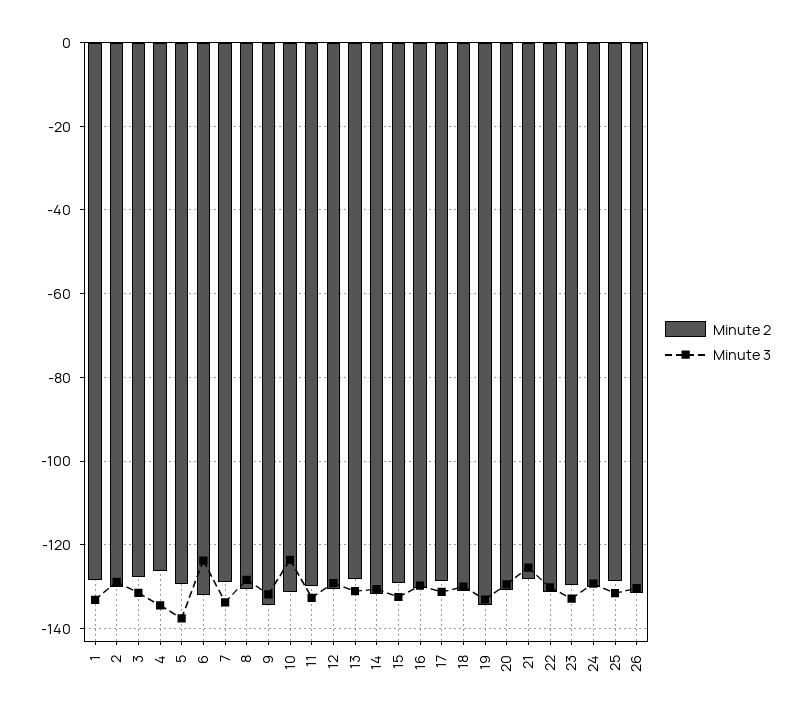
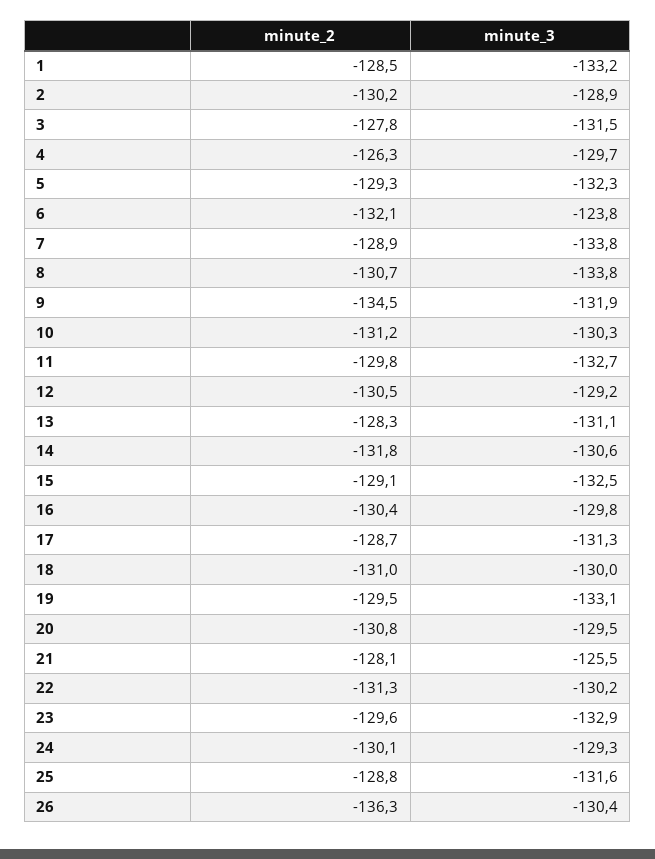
Minute 3, 4: -134 -> -129.7
Minute 3, 5: -138 -> -132.3
Minute 3, 8: -128 -> -133.8
Minute 3, 10: -124 -> -130.3
Minute 2, 19: -134 -> -129.5
Minute 2, 26: -132 -> -136.3

